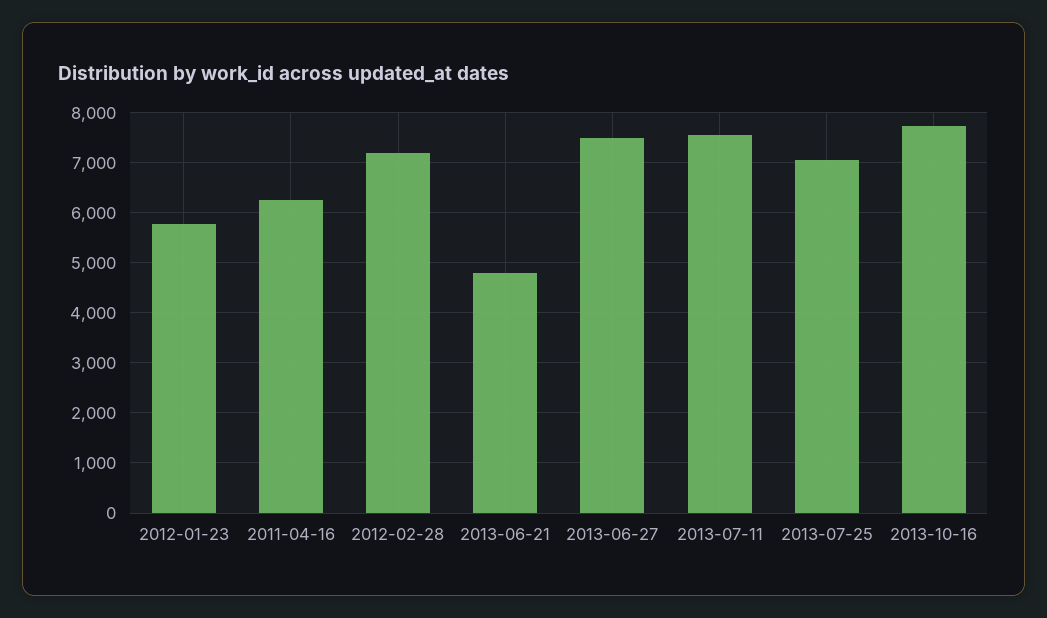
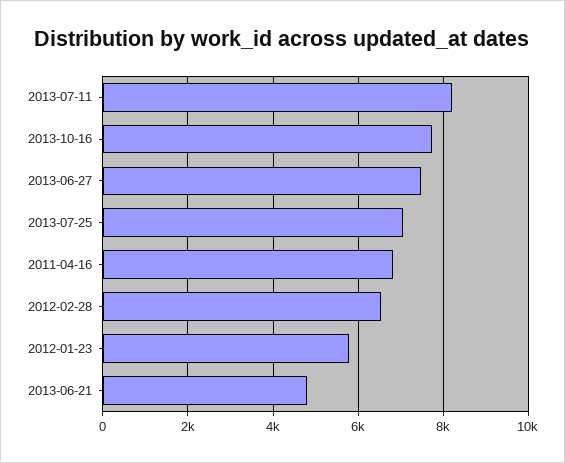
2011-04-16: 6200 -> 6800
2012-02-28: 7200 -> 6600
2013-07-11: 7600 -> 8200

